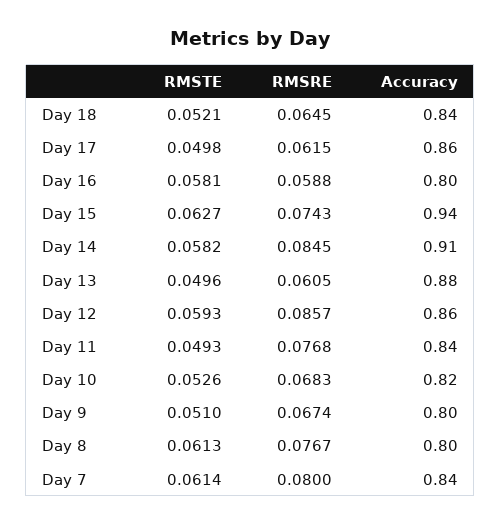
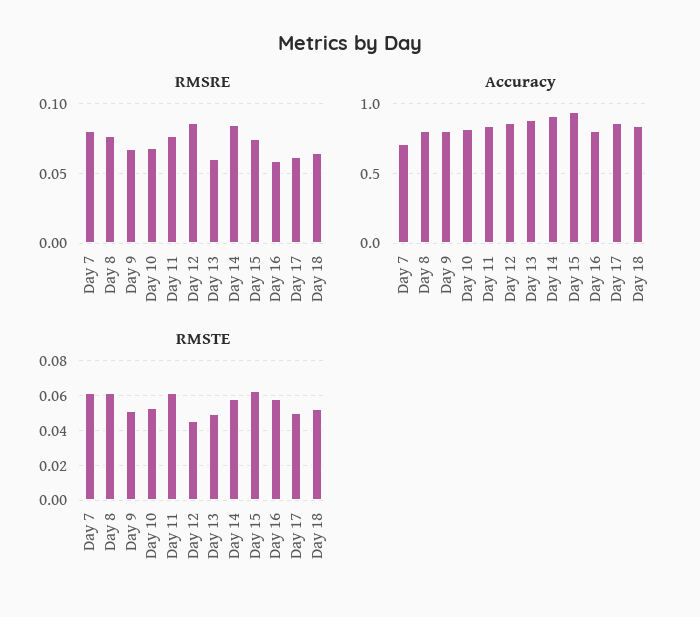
RMSTE, Day 12: 0.0593 -> 0.045
RMSTE, Day 11: 0.0493 -> 0.06
Accuracy, Day 7: 0.84 -> 0.7

